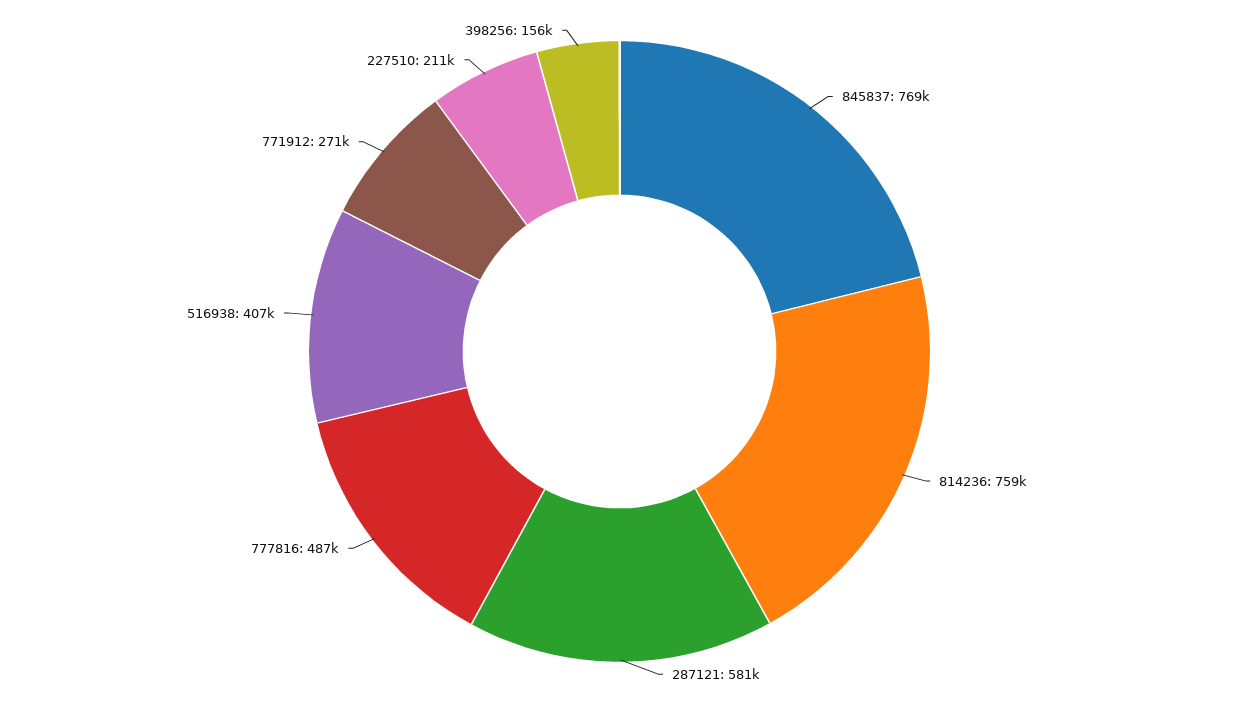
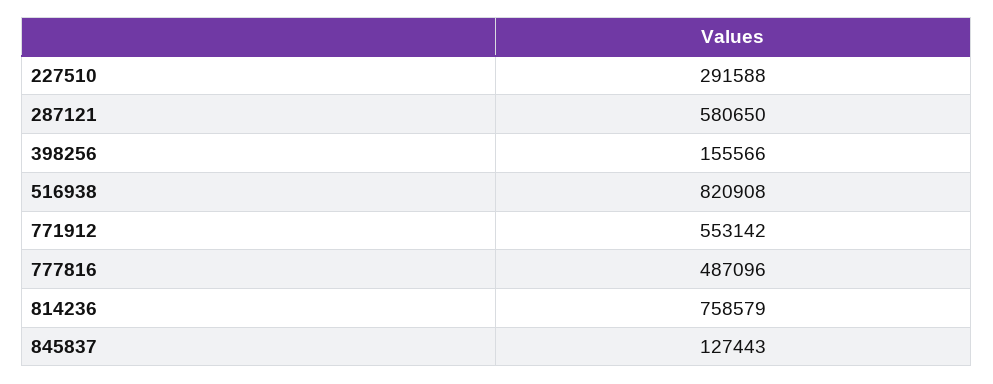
845837: 769000 -> 127443
516938: 407000 -> 820908
771912: 271000 -> 553142
227510: 211000 -> 291588

